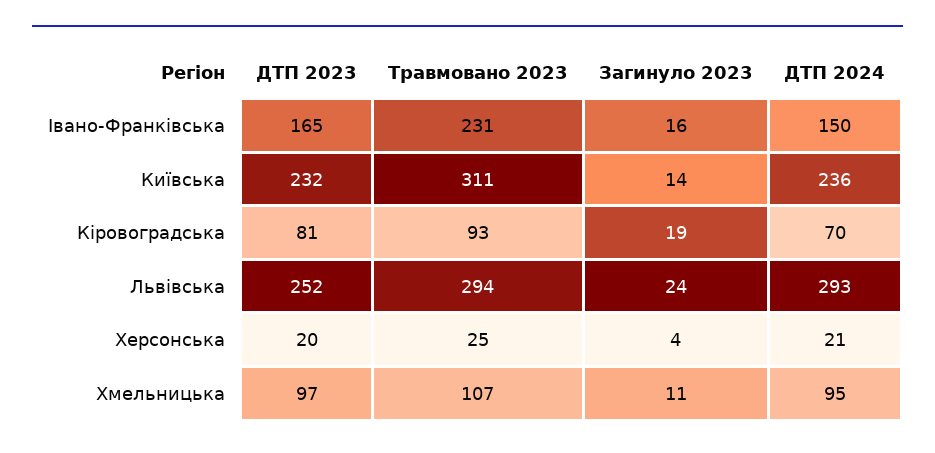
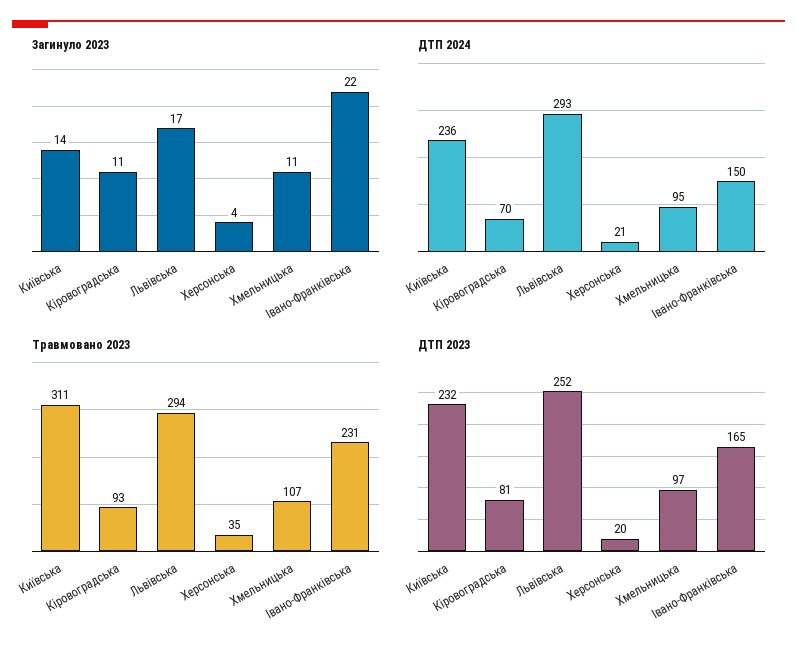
Загинуло 2023, Івано-Франківська: 16 -> 22
Загинуло 2023, Кіровоградська: 19 -> 11
Загинуло 2023, Львівська: 24 -> 17
Травмовано 2023, Херсонська: 25 -> 35

